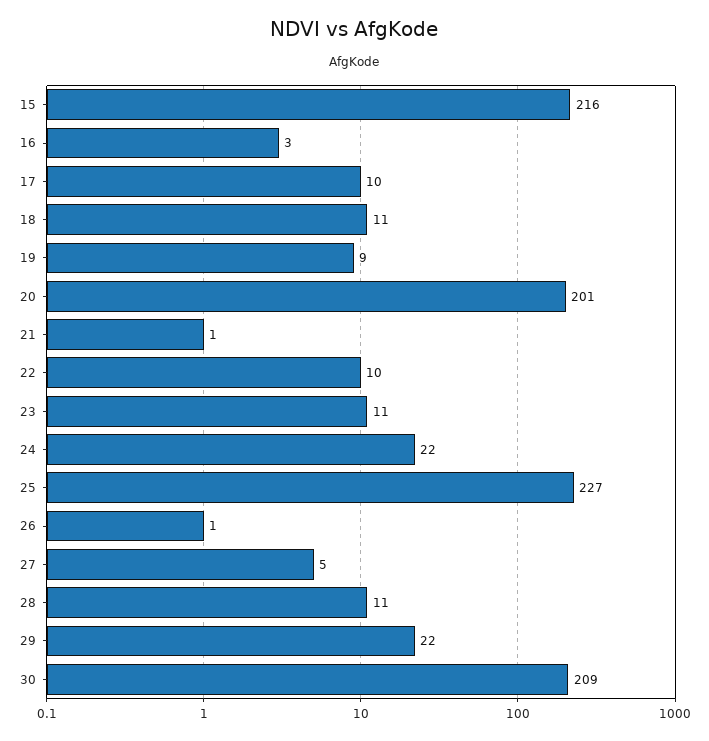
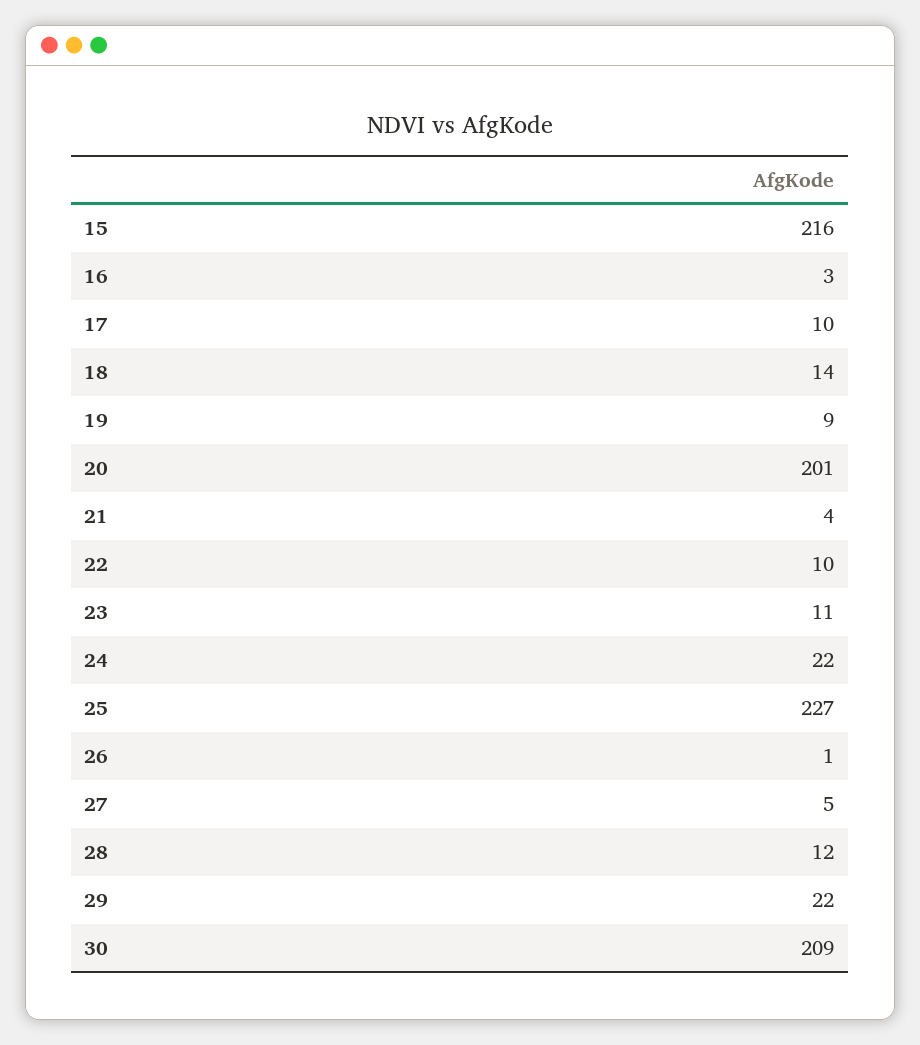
18: 11 -> 14
21: 1 -> 4
28: 11 -> 12

